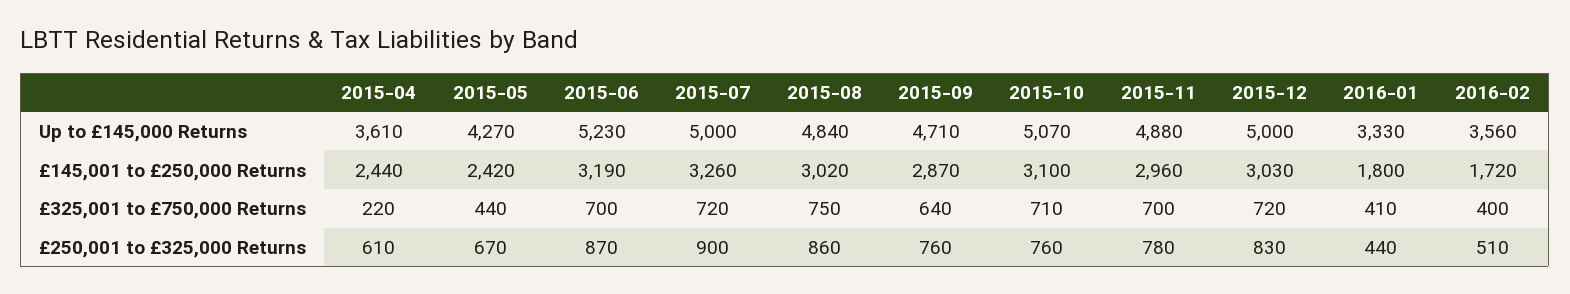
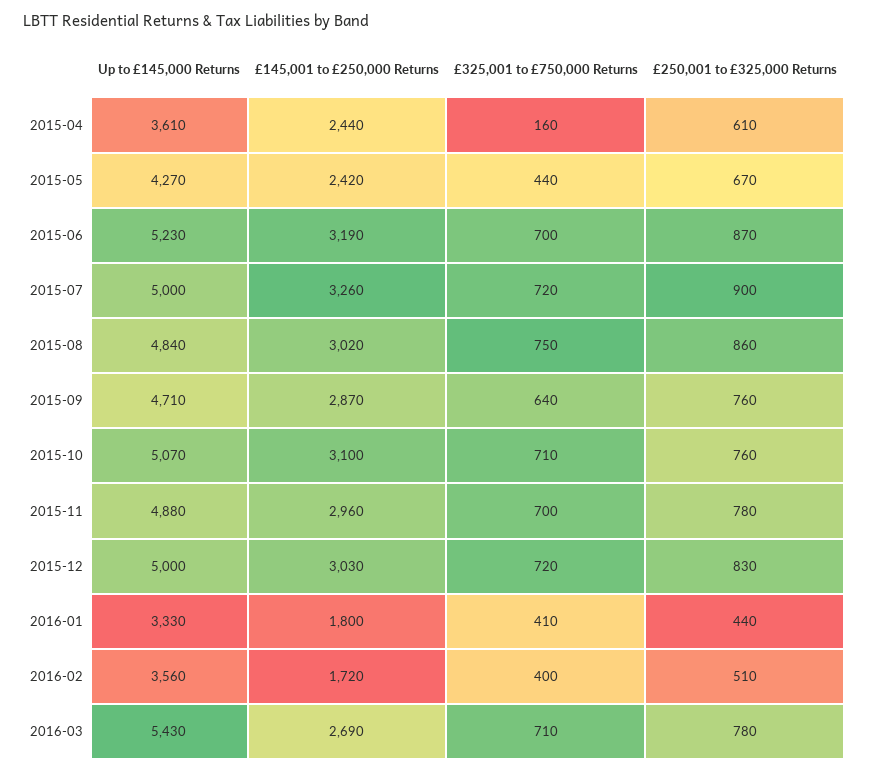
2015-04, £325,001 to £750,000 Returns: 220 -> 160
2016-03, Up to £145,000 Returns: none -> 5430
2016-03, £145,001 to £250,000 Returns: none -> 2690
2016-03, £325,001 to £750,000 Returns: none -> 710
2016-03, £250,001 to £325,000 Returns: none -> 780

